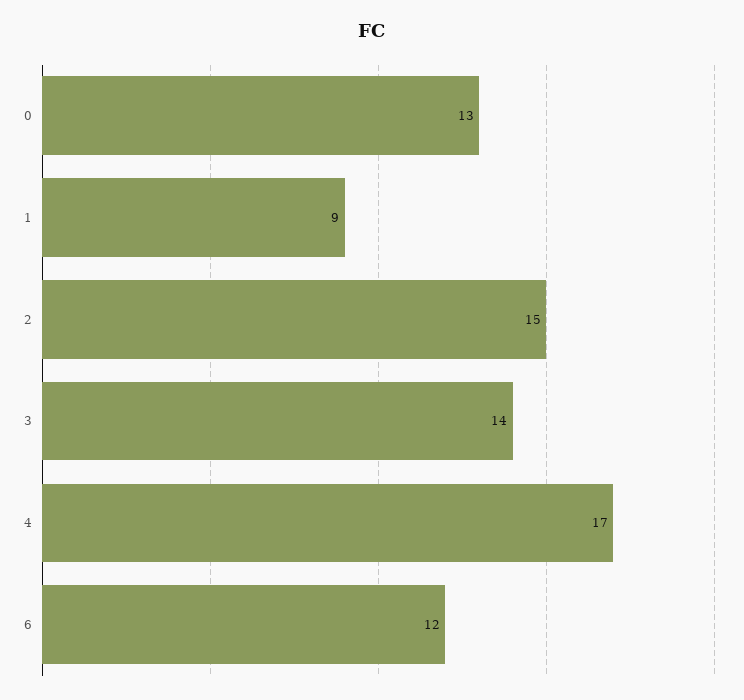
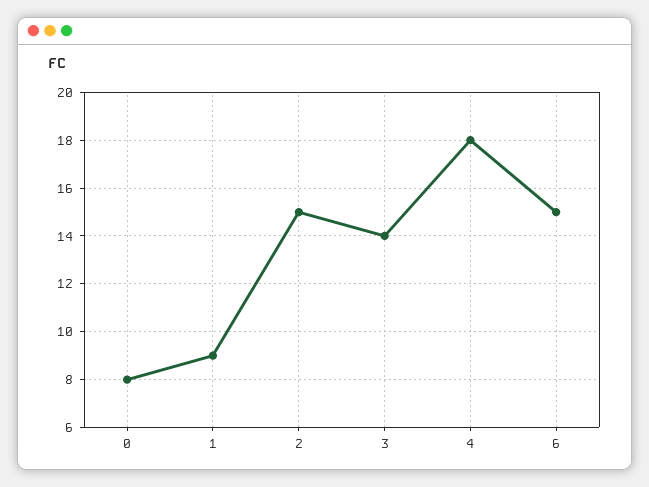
0: 13 -> 8
4: 17 -> 18
6: 12 -> 15

